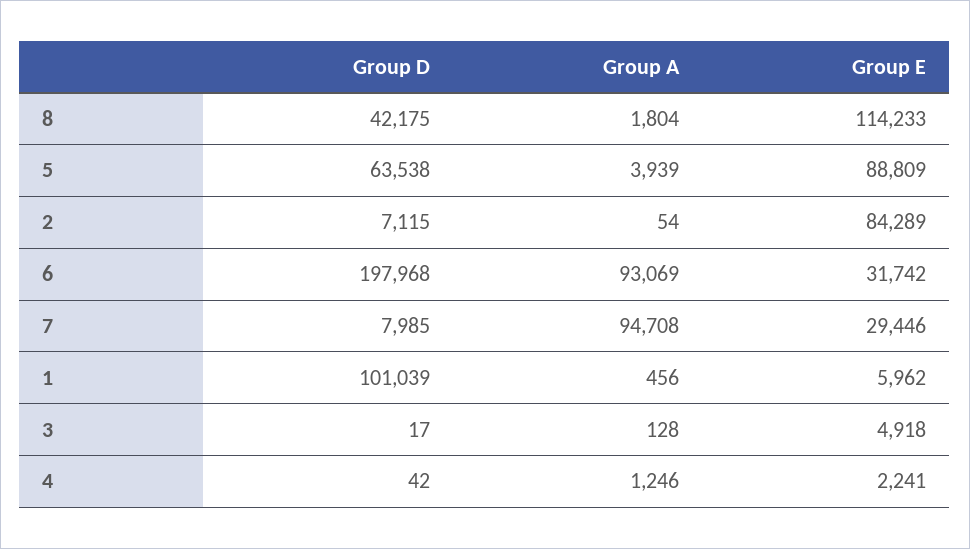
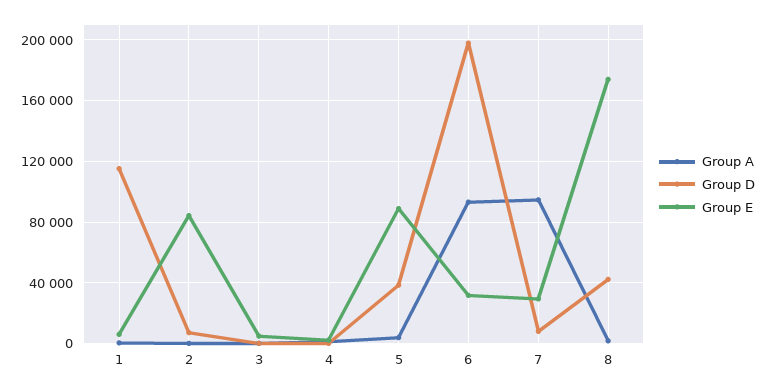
Group E, 8: 114233 -> 175000
Group D, 5: 63538 -> 40000
Group D, 1: 101039 -> 115000

